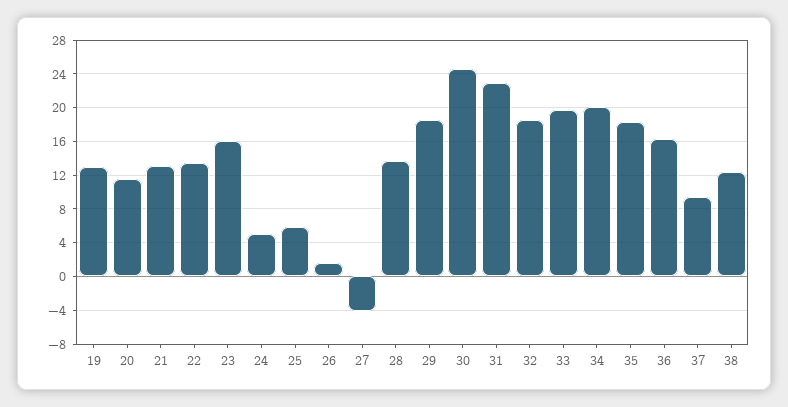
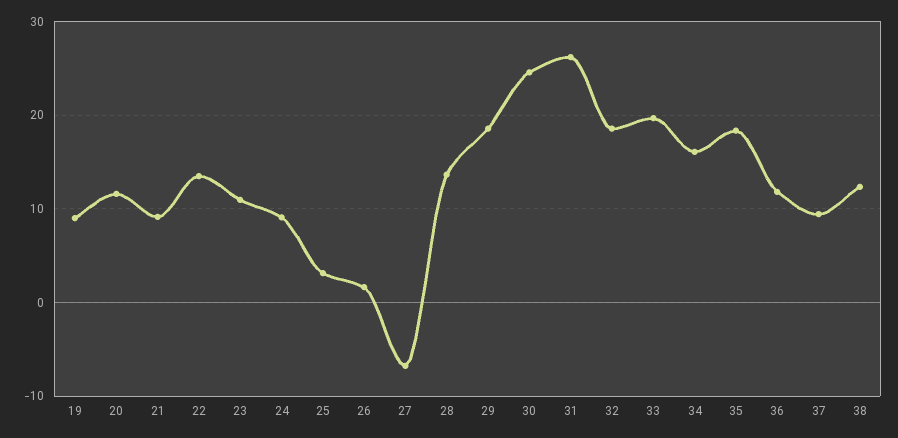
19: 13 -> 9
21: 13 -> 9
23: 16 -> 11
24: 5 -> 9
25: 6 -> 3
27: -4 -> -7
31: 23 -> 26
34: 20 -> 16
36: 16 -> 12

